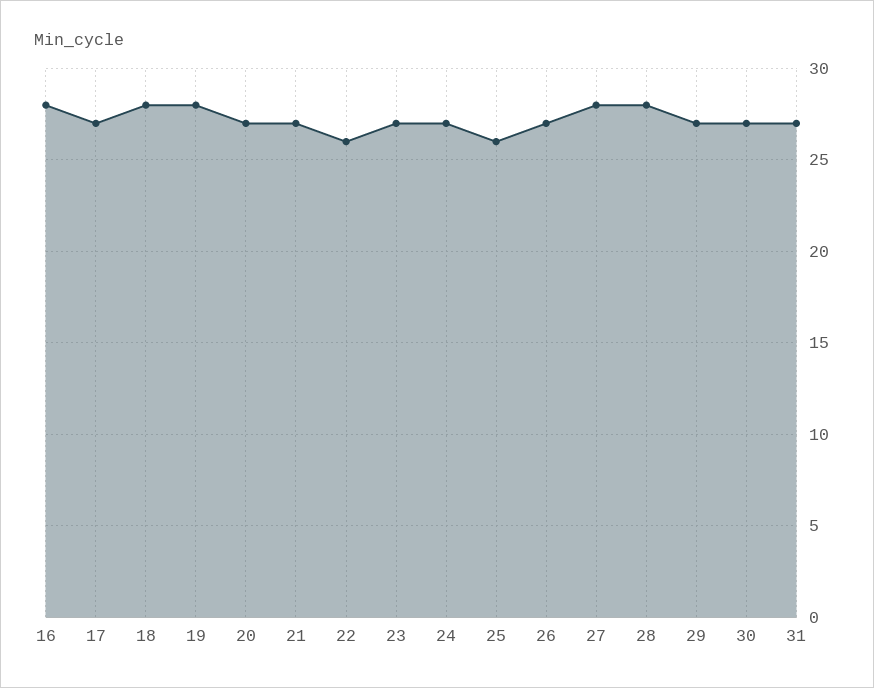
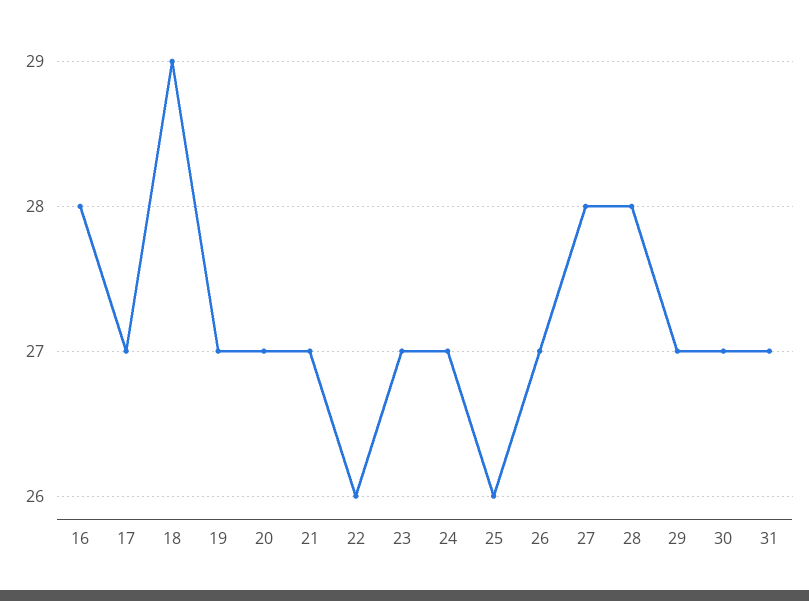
18: 28 -> 29
19: 28 -> 27

